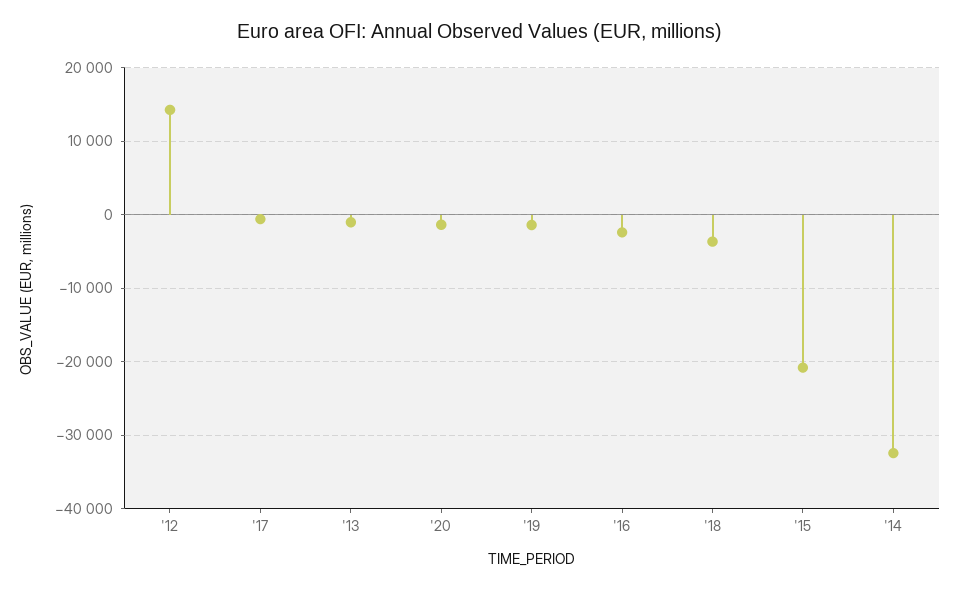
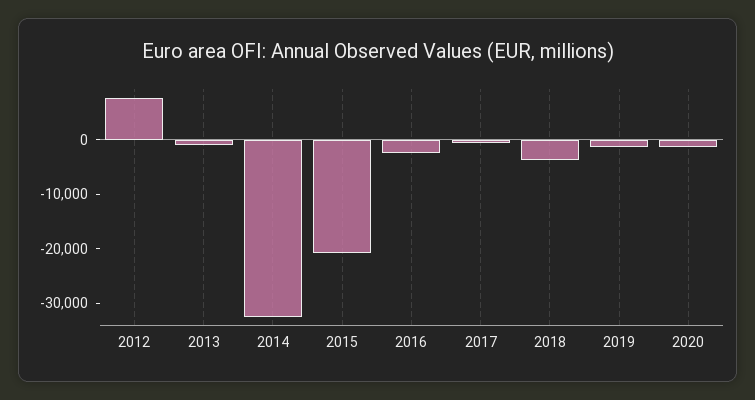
'12: 14000 -> 8000

